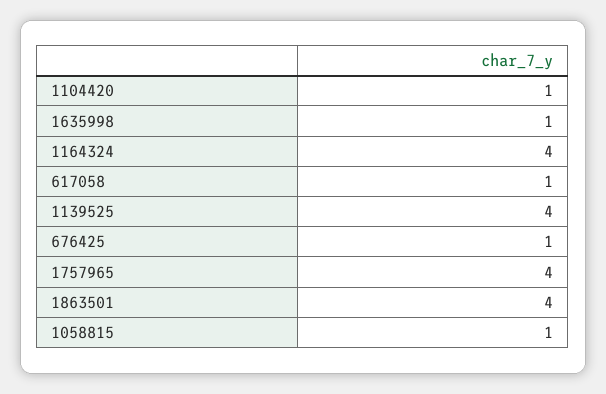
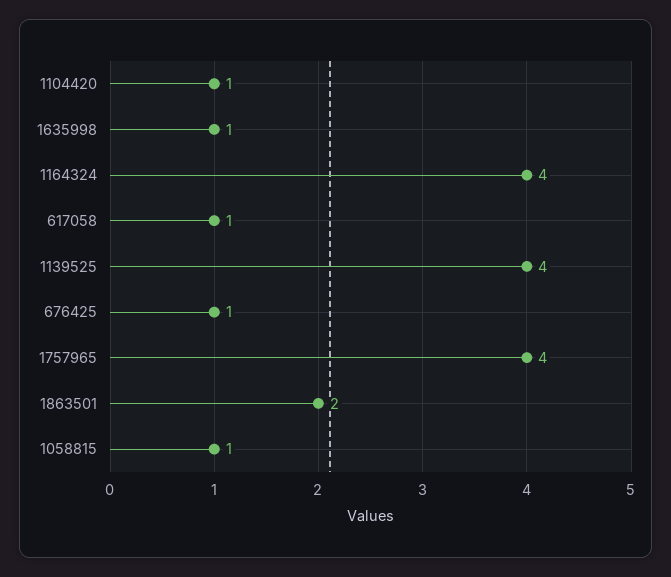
1863501: 4 -> 2

